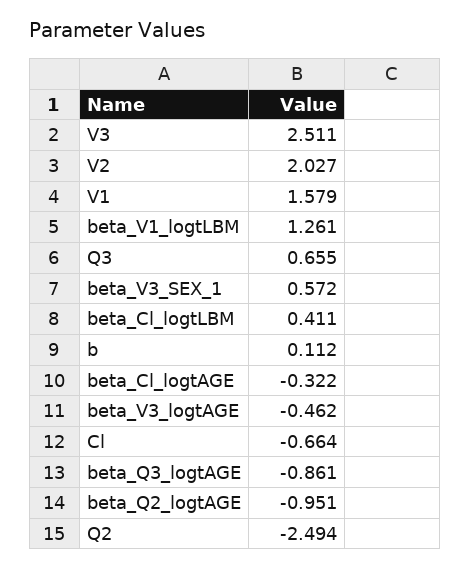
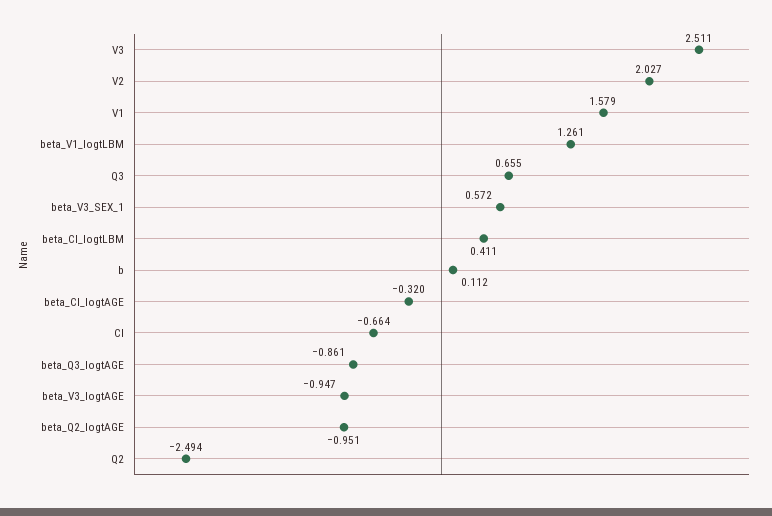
beta_Cl_logtAGE: -0.322 -> -0.32
beta_V3_logtAGE: -0.462 -> -0.947

